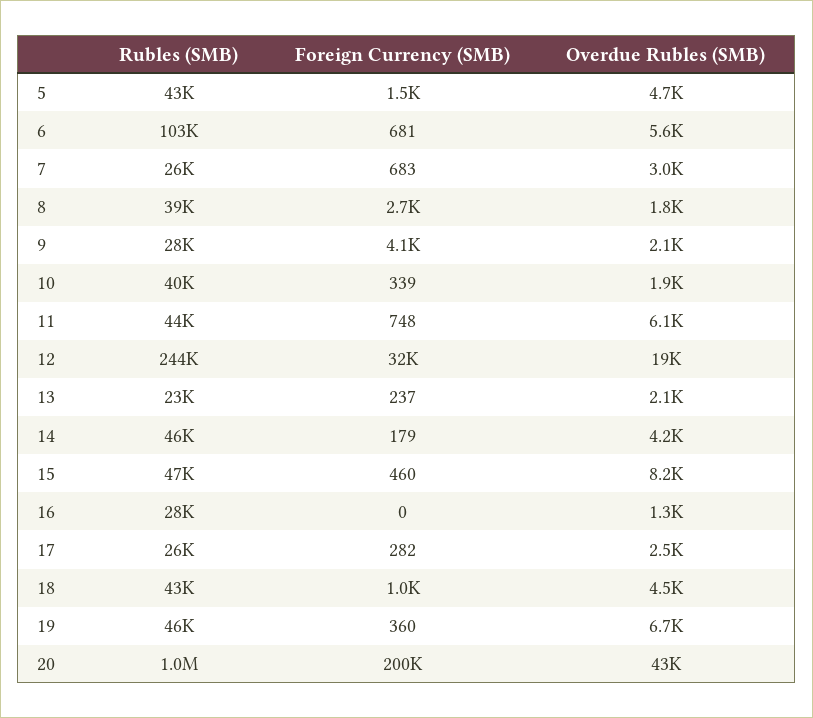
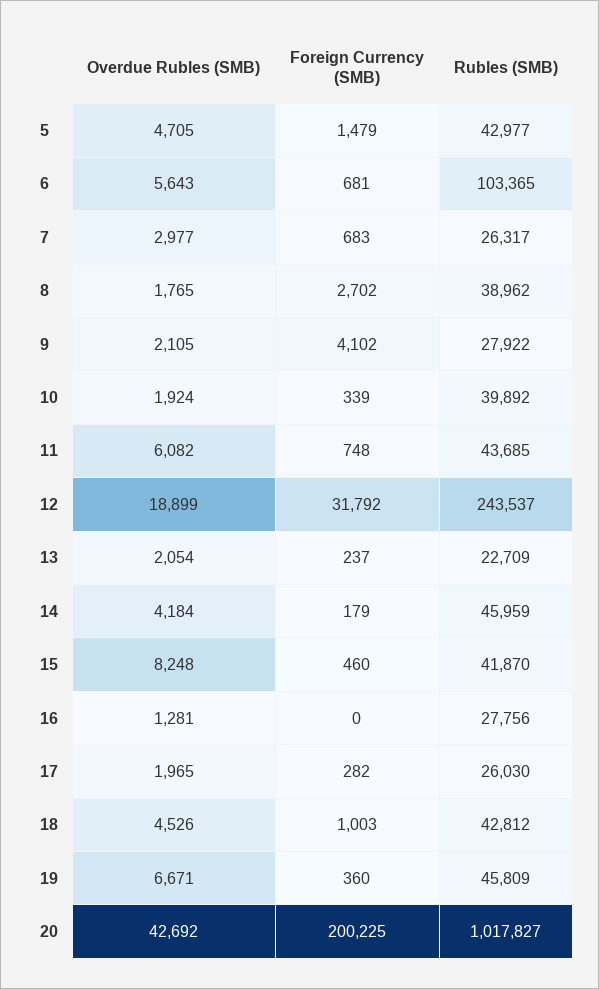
Rubles (SMB), 15: 47000 -> 41870
Overdue Rubles (SMB), 17: 2500 -> 1965

